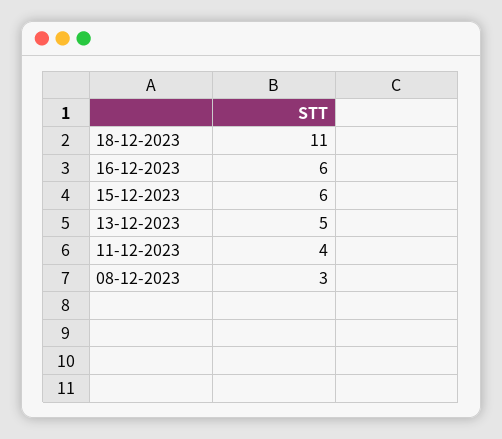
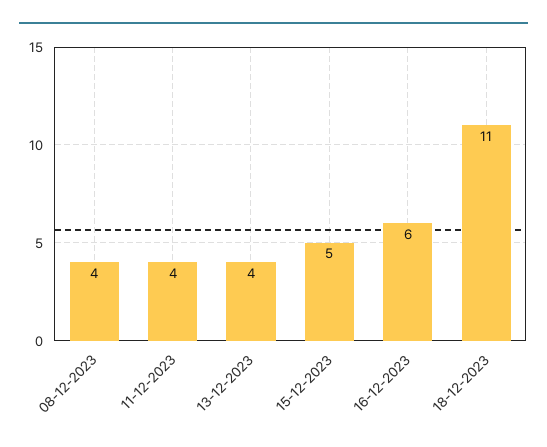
15-12-2023: 6 -> 5
13-12-2023: 5 -> 4
08-12-2023: 3 -> 4

